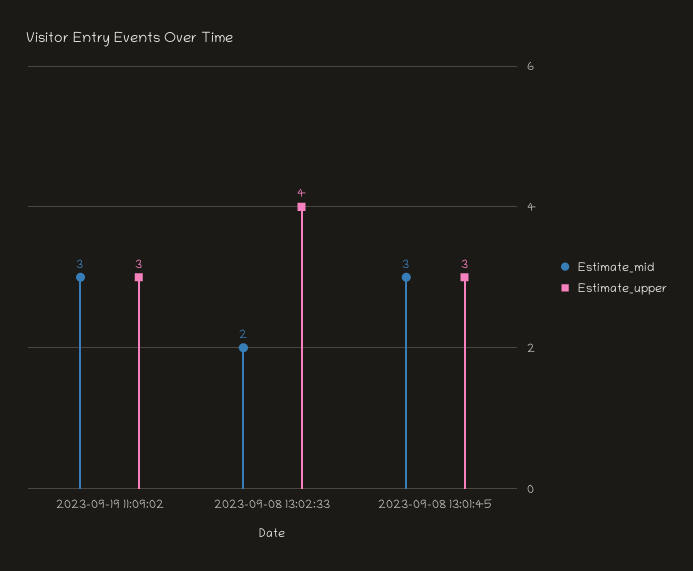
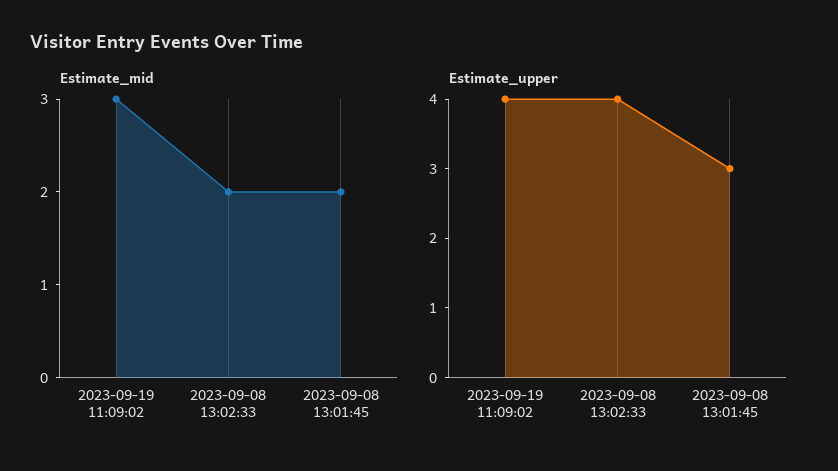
Estimate_upper, 2023-09-19 11:09:02: 3 -> 4
Estimate_mid, 2023-09-08 13:01:45: 3 -> 2

